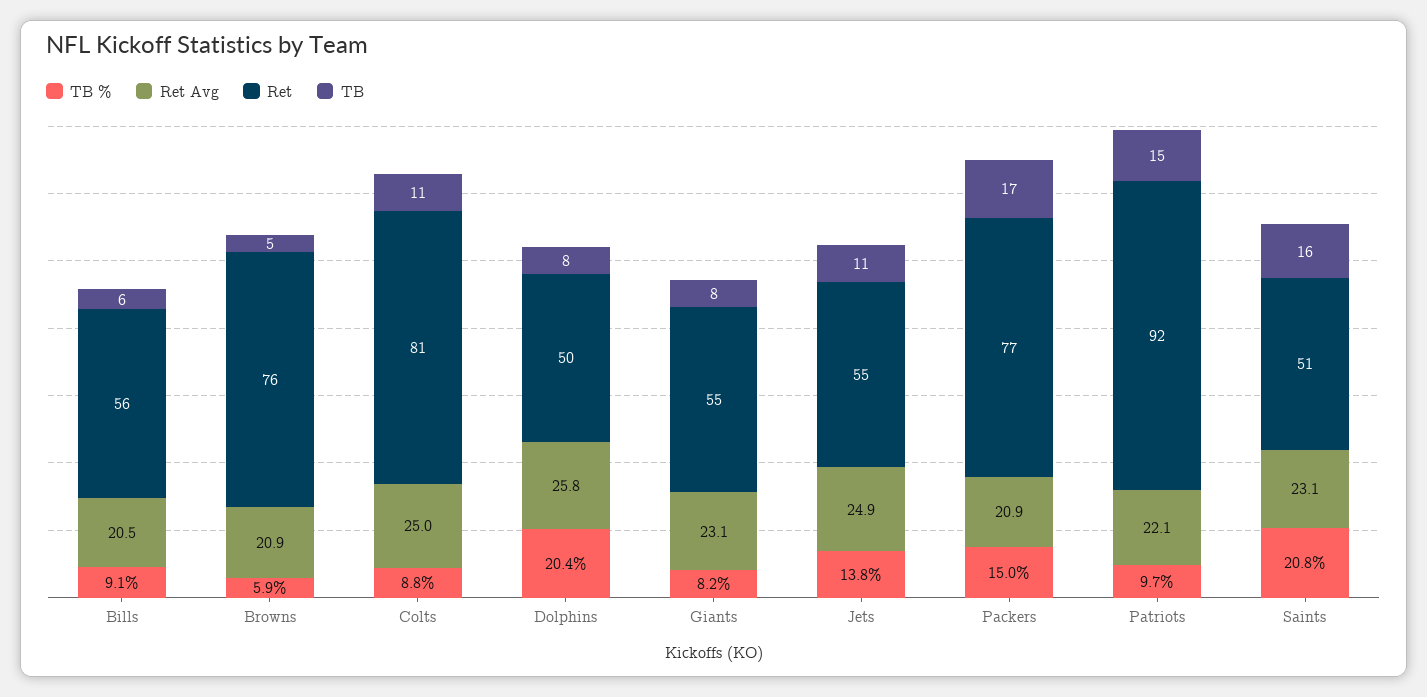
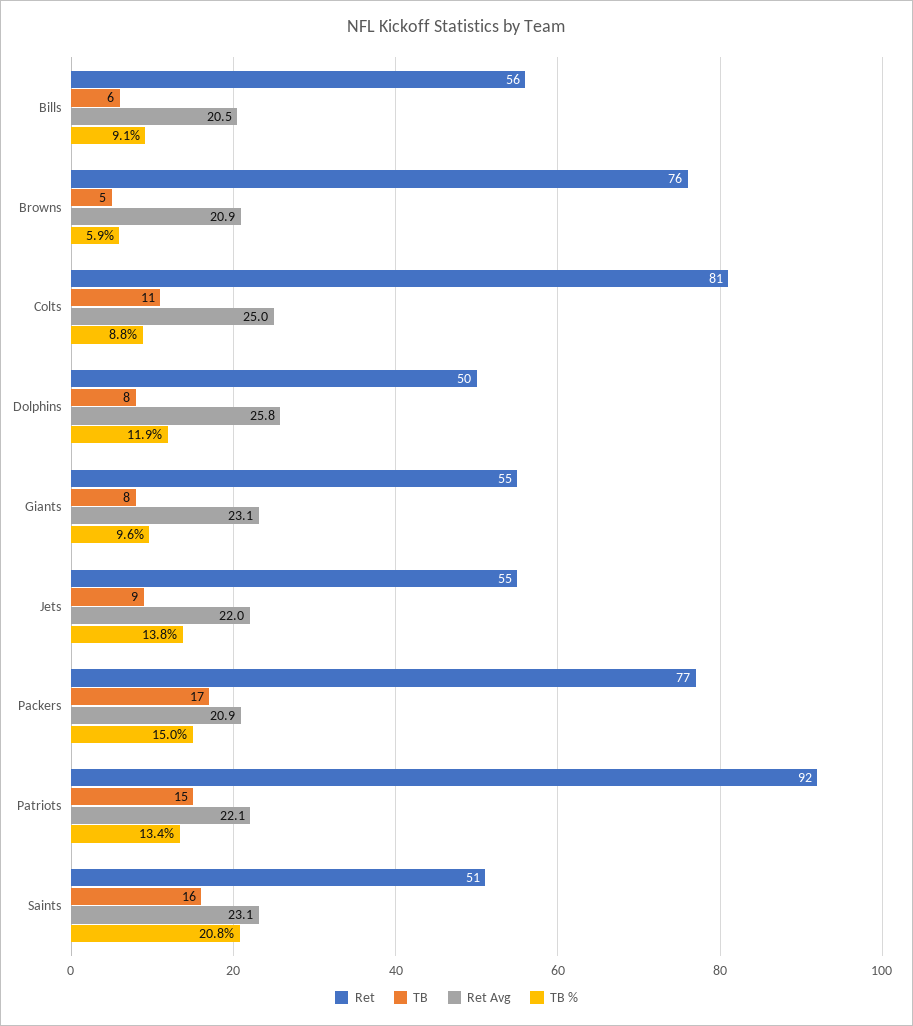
TB %, Dolphins: 20.4 -> 11.9
TB %, Giants: 8.2 -> 9.6
Ret Avg, Jets: 24.9 -> 22
TB, Jets: 11 -> 9
TB %, Patriots: 9.7 -> 13.4

